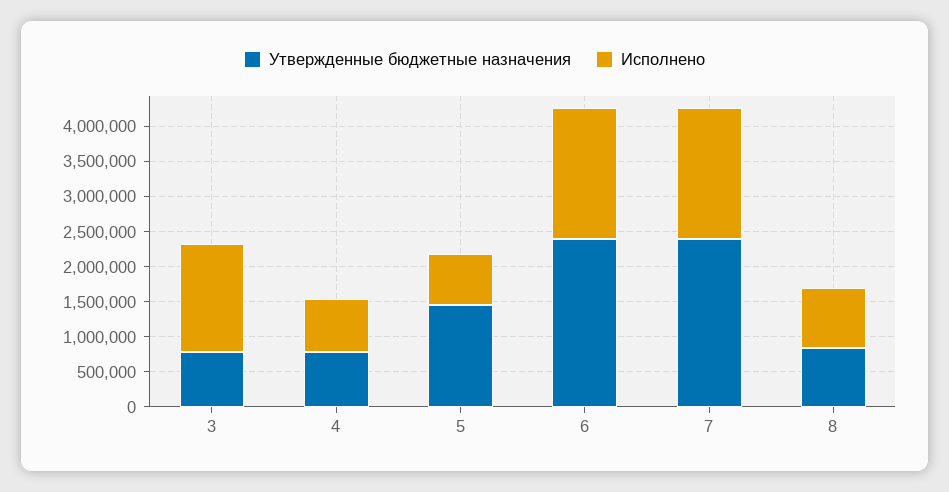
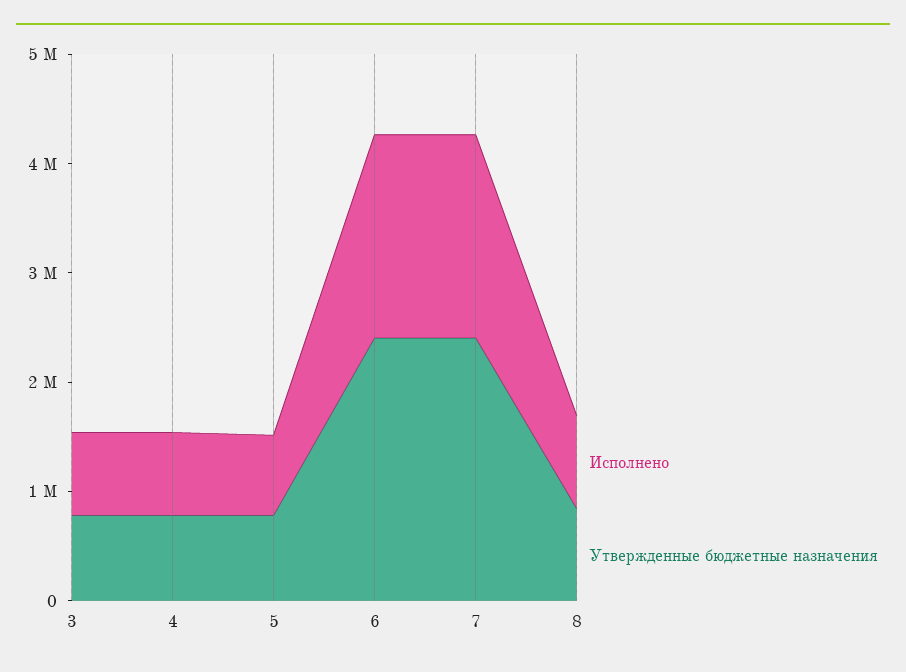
Исполнено, 3: 1500000 -> 800000
Утвержденные бюджетные назначения, 5: 1500000 -> 800000

